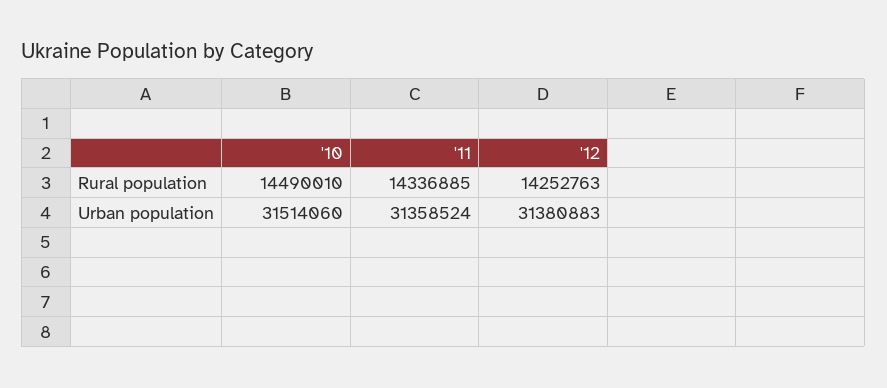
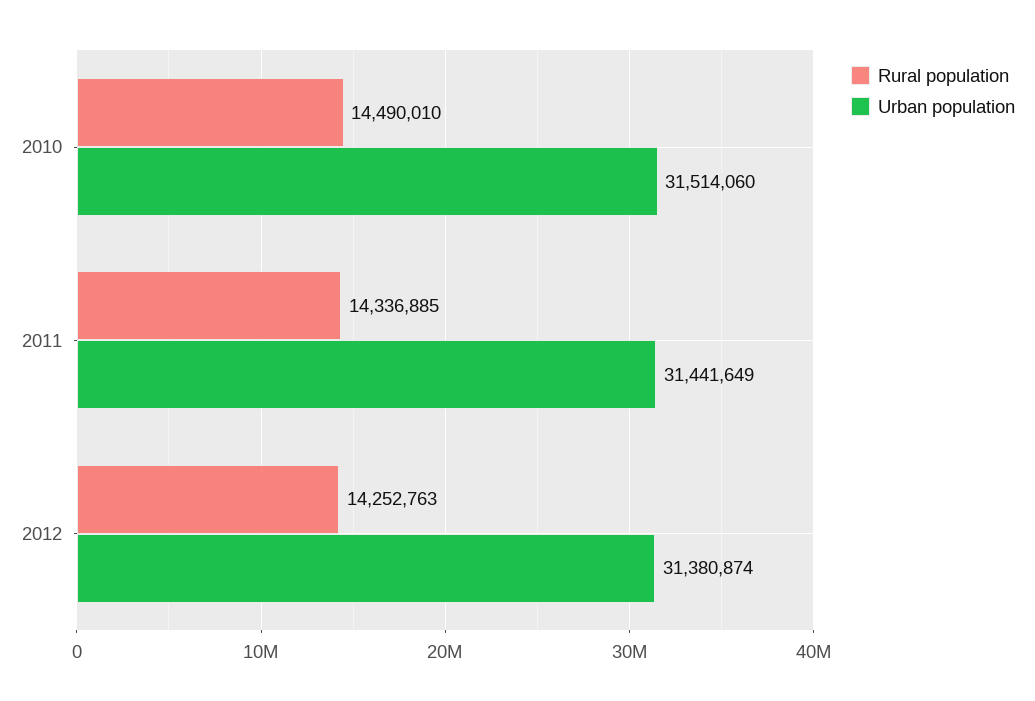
Urban population, '11: 31358524 -> 31441649
Urban population, '12: 31380883 -> 31380874

